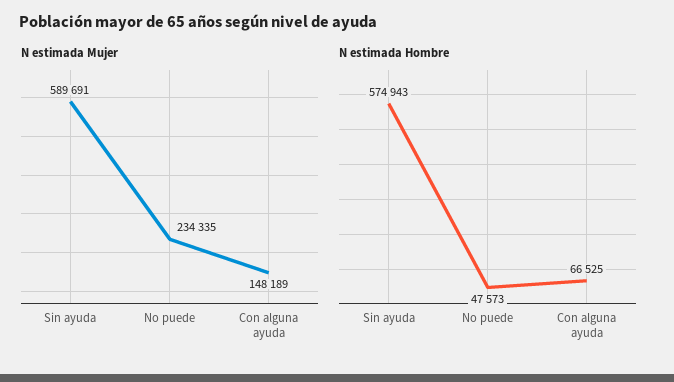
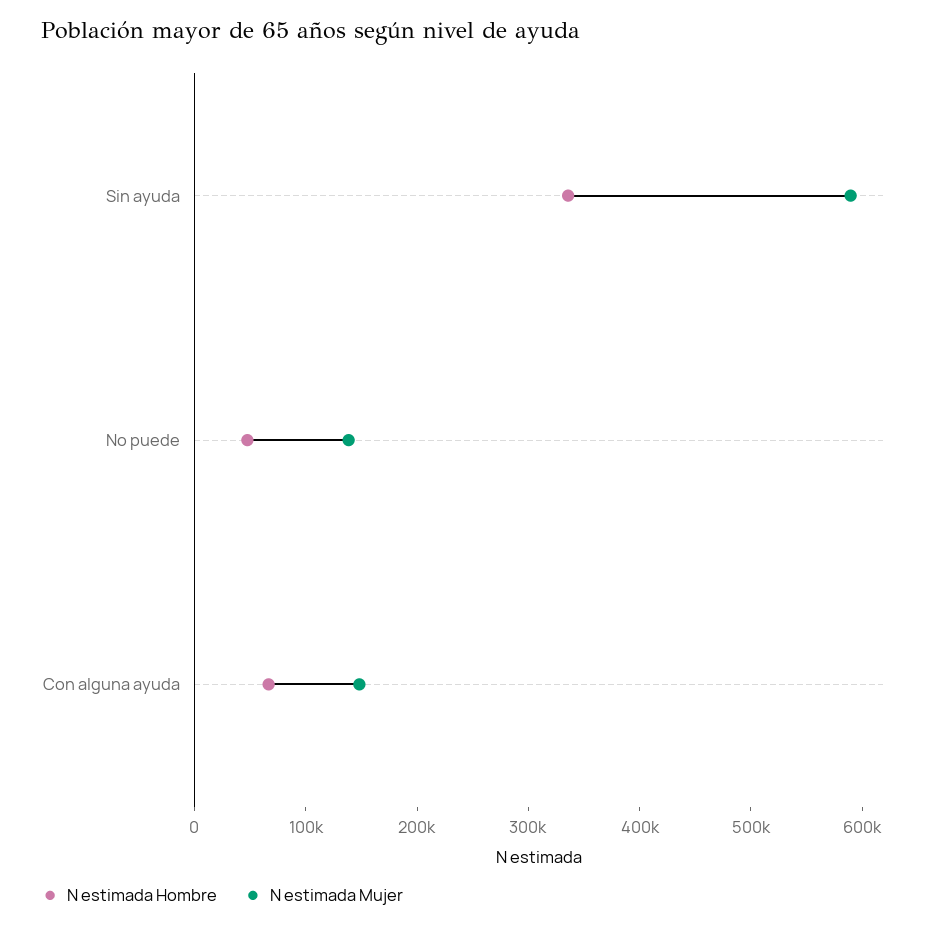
N estimada Mujer, No puede: 234335 -> 140000
N estimada Hombre, Sin ayuda: 574943 -> 340000

